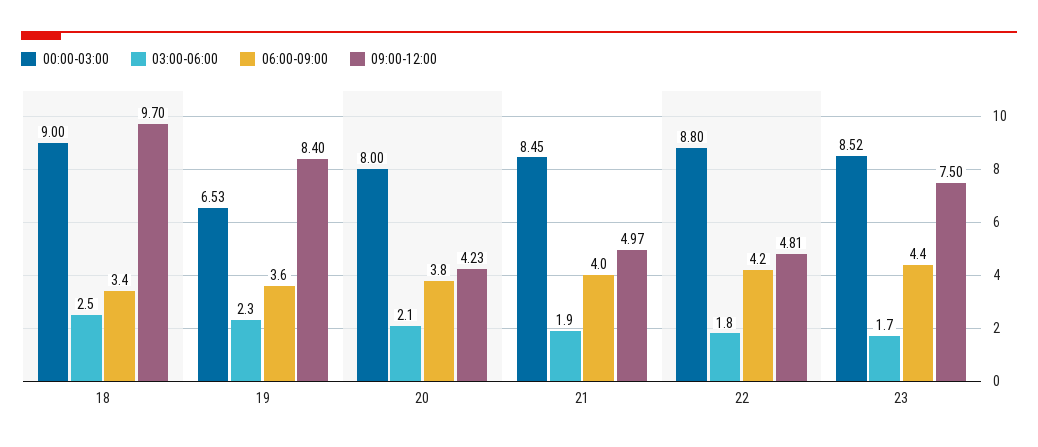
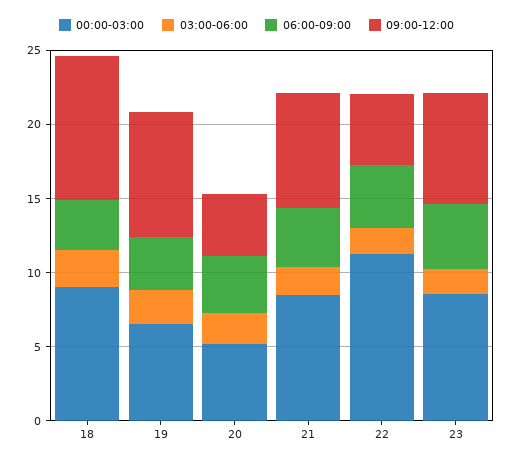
00:00-03:00, 20: 8 -> 5
09:00-12:00, 21: 4.97 -> 8
00:00-03:00, 22: 8.8 -> 11

